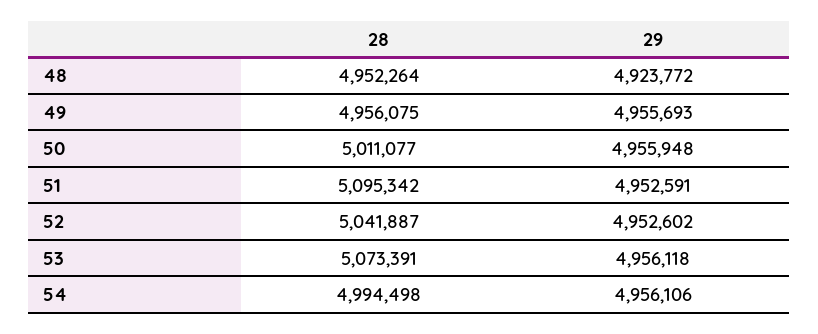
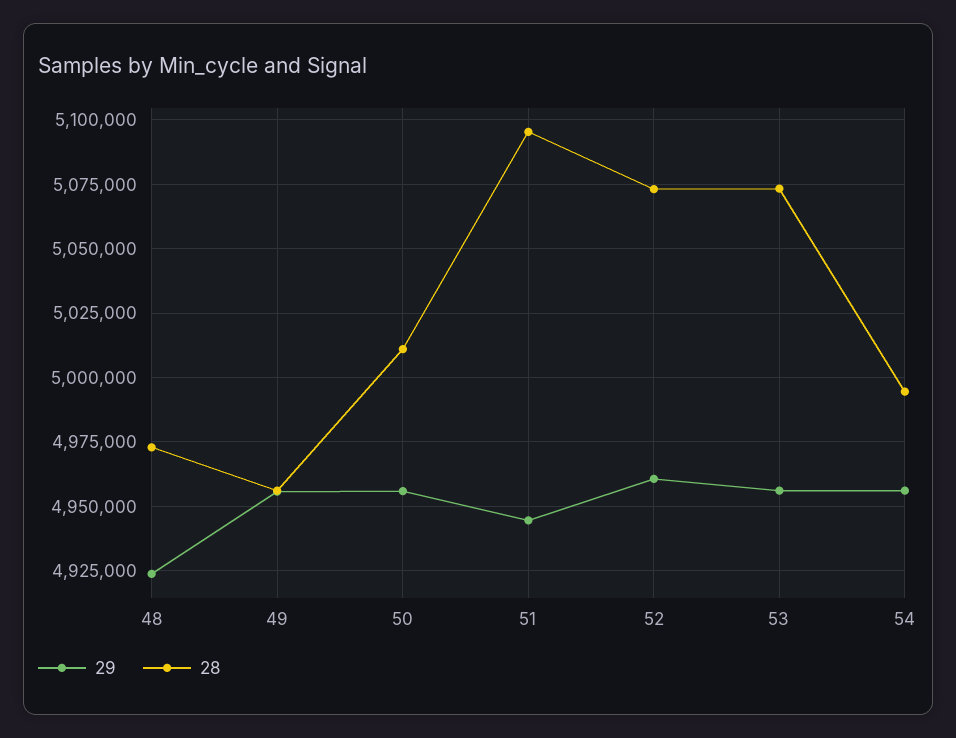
28, 48: 4952264 -> 4972500
29, 51: 4952591 -> 4945000
28, 52: 5041887 -> 5072500
29, 52: 4952602 -> 4960000

